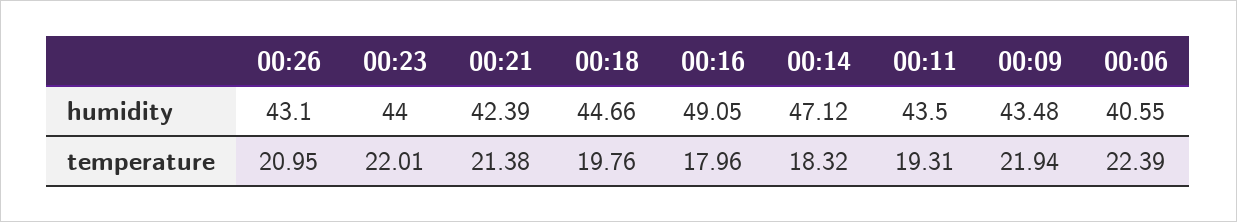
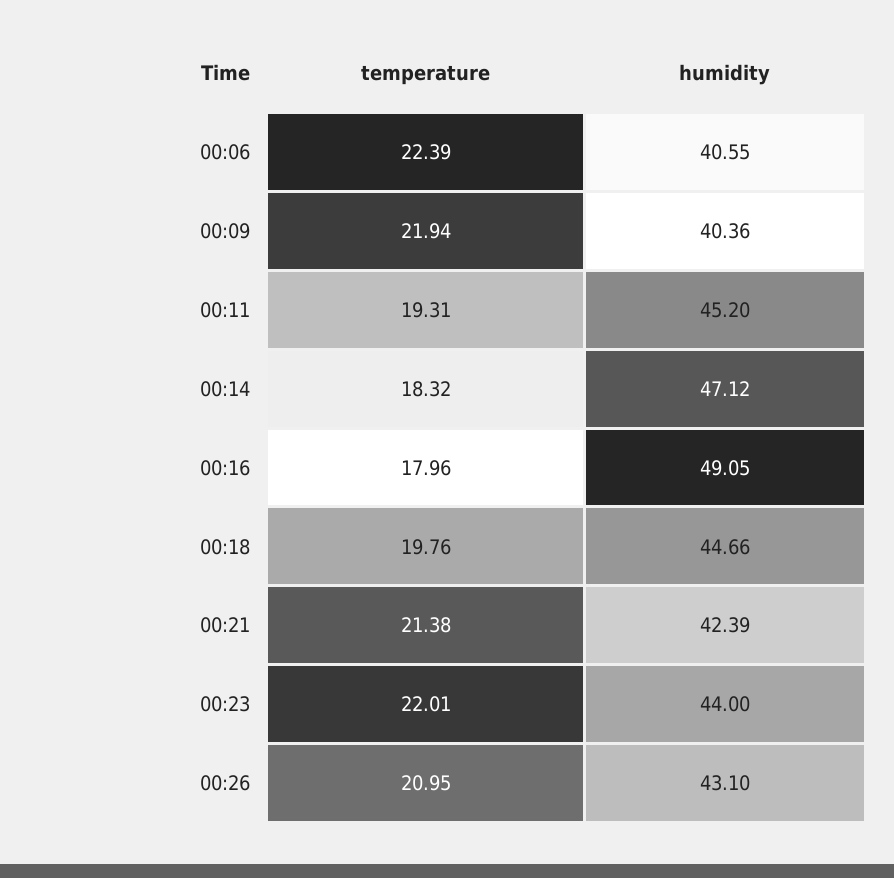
00:11, humidity: 43.5 -> 45.2
00:09, humidity: 43.48 -> 40.36

